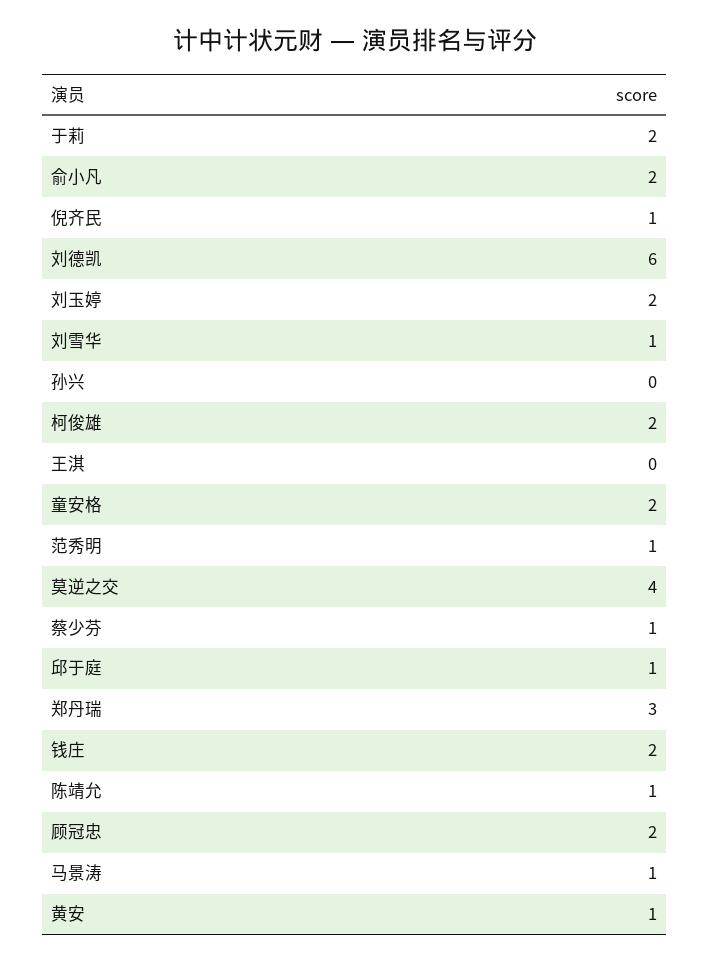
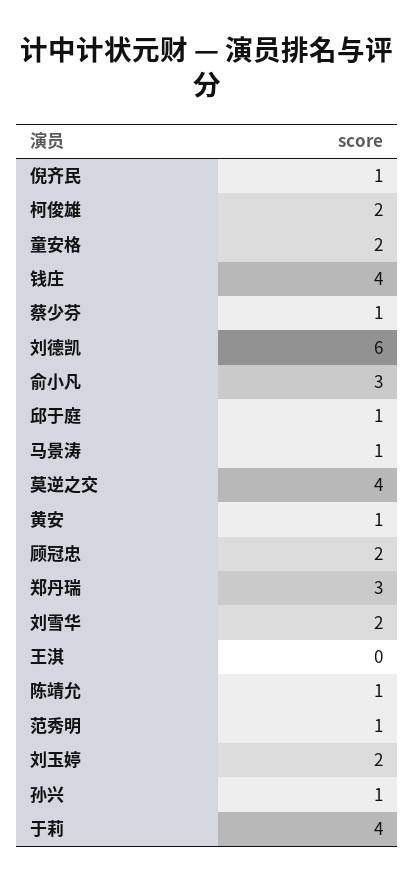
于莉: 2 -> 4
俞小凡: 2 -> 3
刘雪华: 1 -> 2
孙兴: 0 -> 1
钱庄: 2 -> 4

